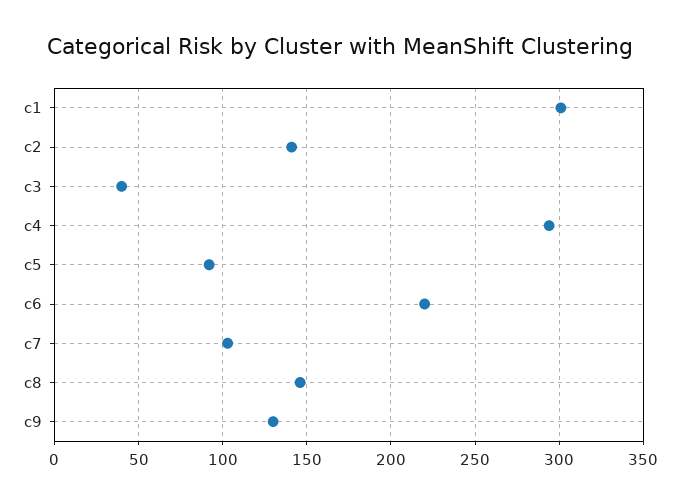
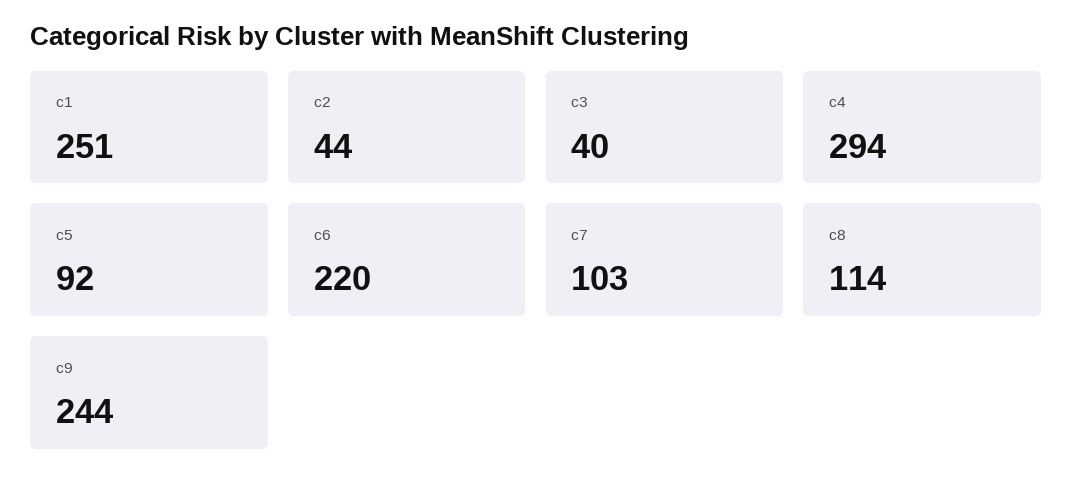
c1: 300 -> 251
c2: 140 -> 44
c8: 145 -> 114
c9: 130 -> 244

